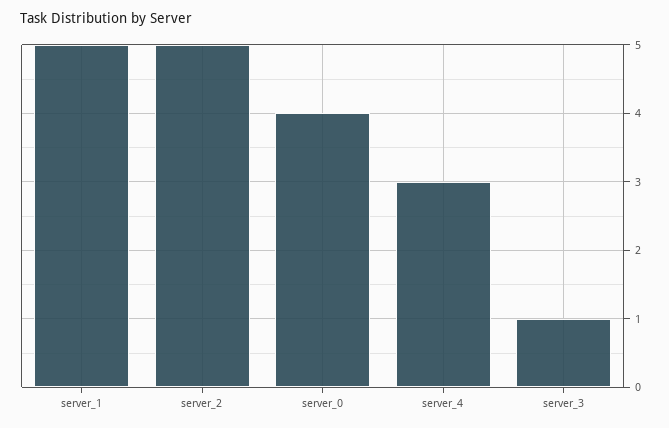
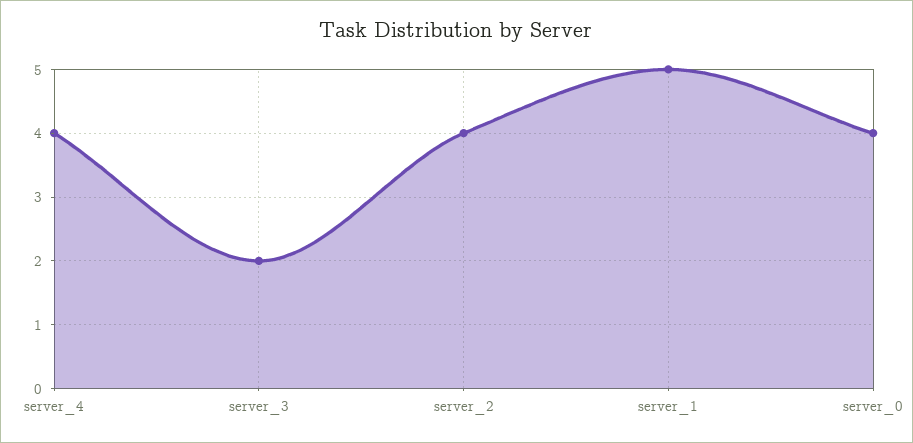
server_2: 5 -> 4
server_4: 3 -> 4
server_3: 1 -> 2

